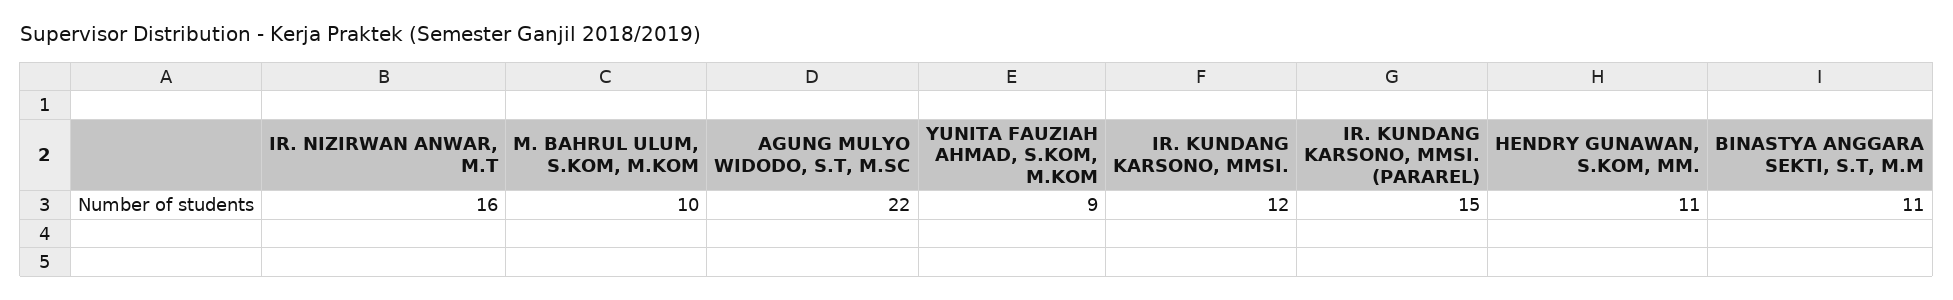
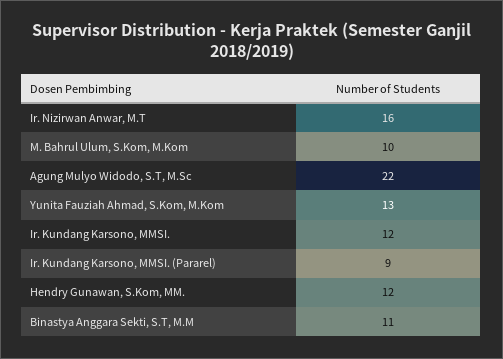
YUNITA FAUZIAH AHMAD, S.KOM, M.KOM: 9 -> 13
IR. KUNDANG KARSONO, MMSI. (PARAREL): 15 -> 9
HENDRY GUNAWAN, S.KOM, MM.: 11 -> 12

